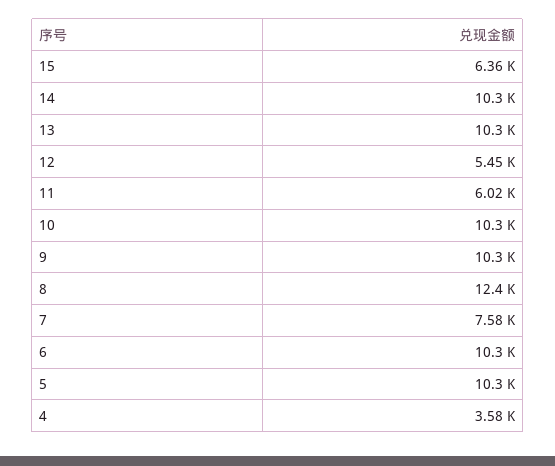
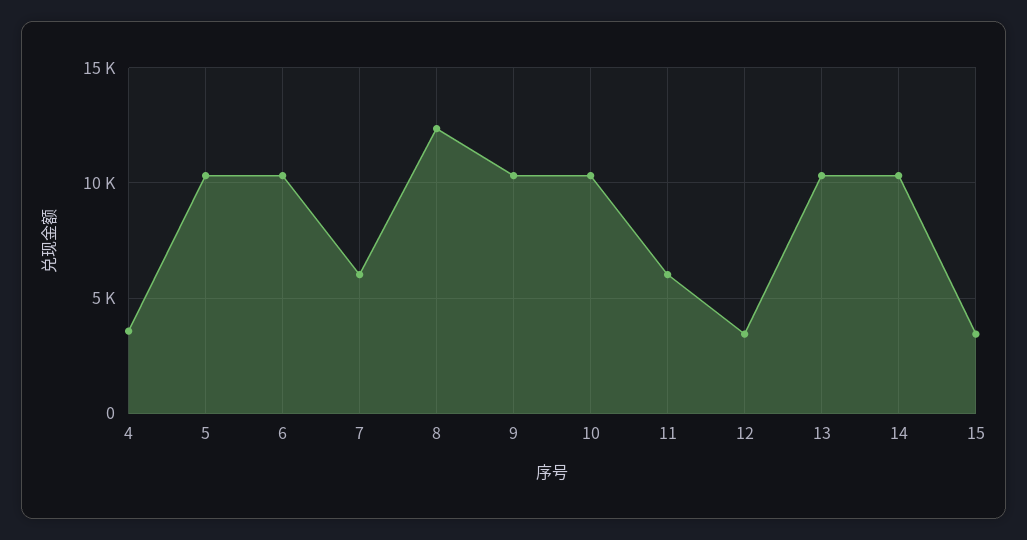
15: 6360 -> 3500
12: 5450 -> 3500
7: 7580 -> 6000

